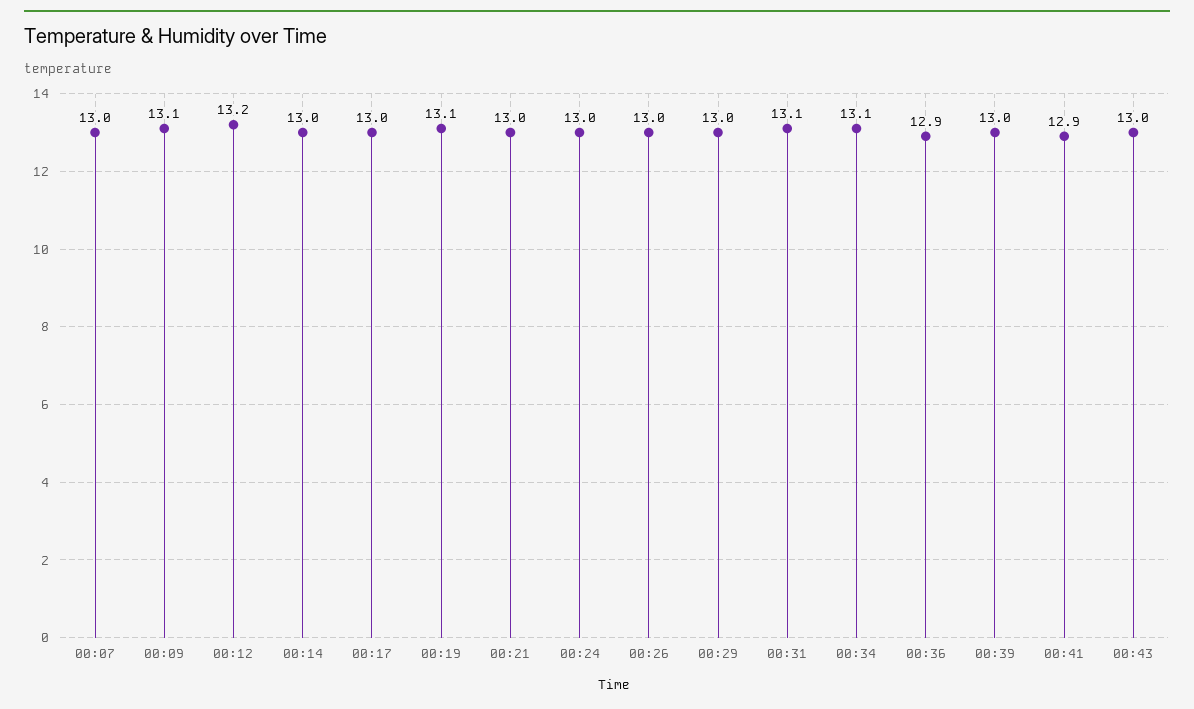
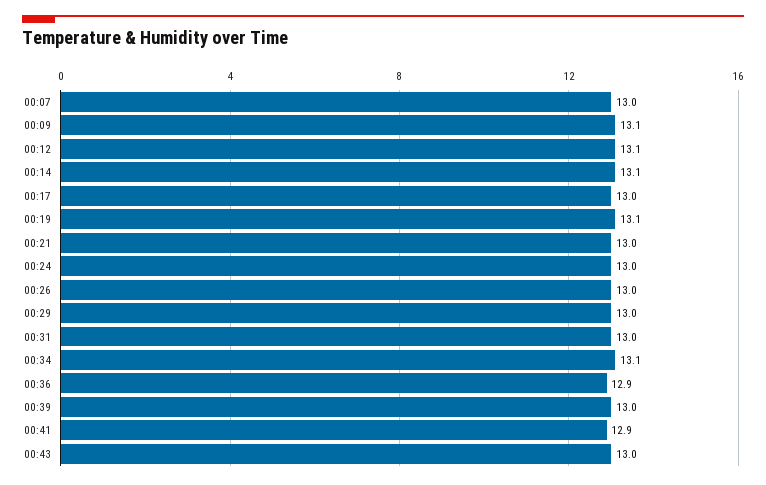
00:12: 13.2 -> 13.1
00:14: 13 -> 13.1
00:31: 13.1 -> 13

